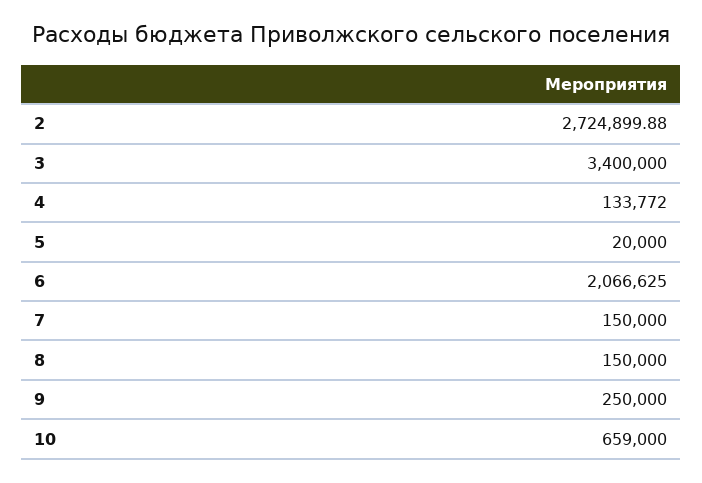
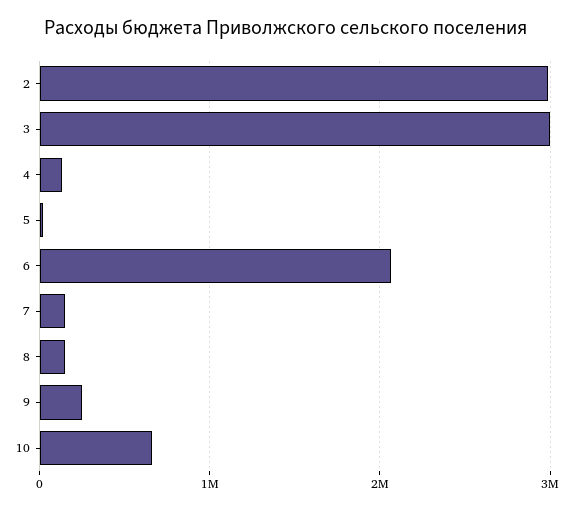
2: 2724899.88 -> 3000000
3: 3400000 -> 3000000

